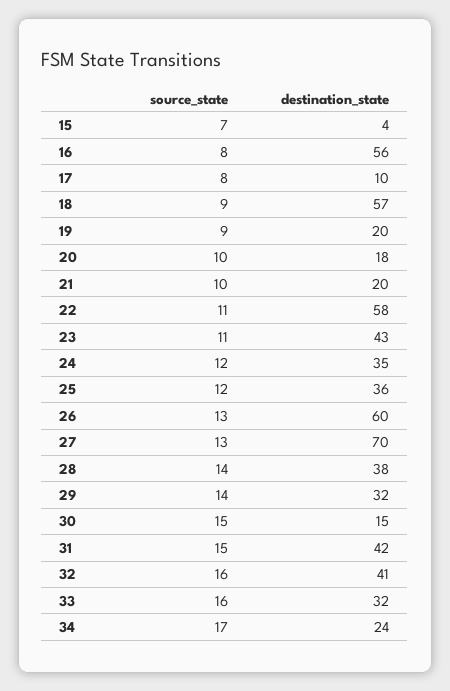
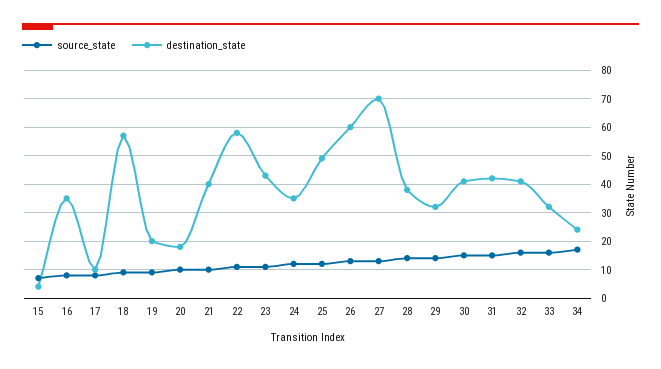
destination_state, 16: 56 -> 35
destination_state, 21: 20 -> 40
destination_state, 25: 36 -> 50
destination_state, 30: 15 -> 40

